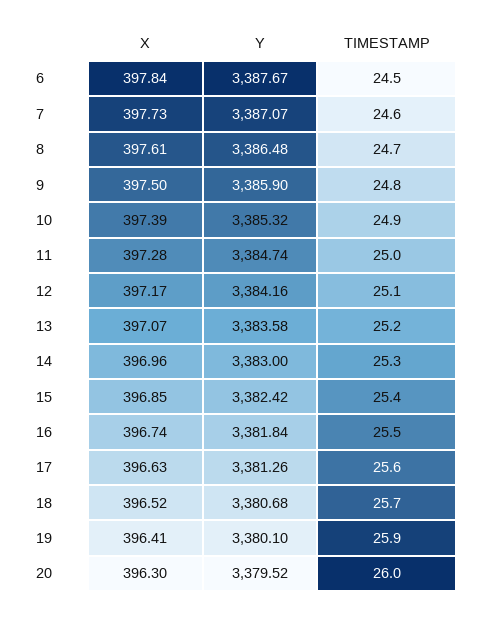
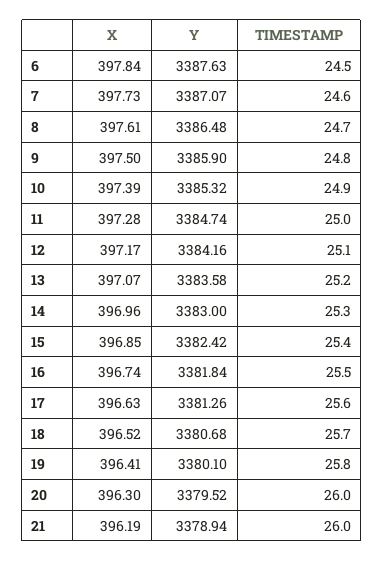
Y, 6: 3387.67 -> 3387.63
TIMESTAMP, 19: 25.9 -> 25.8
X, 21: none -> 396.19
Y, 21: none -> 3378.94
TIMESTAMP, 21: none -> 26

